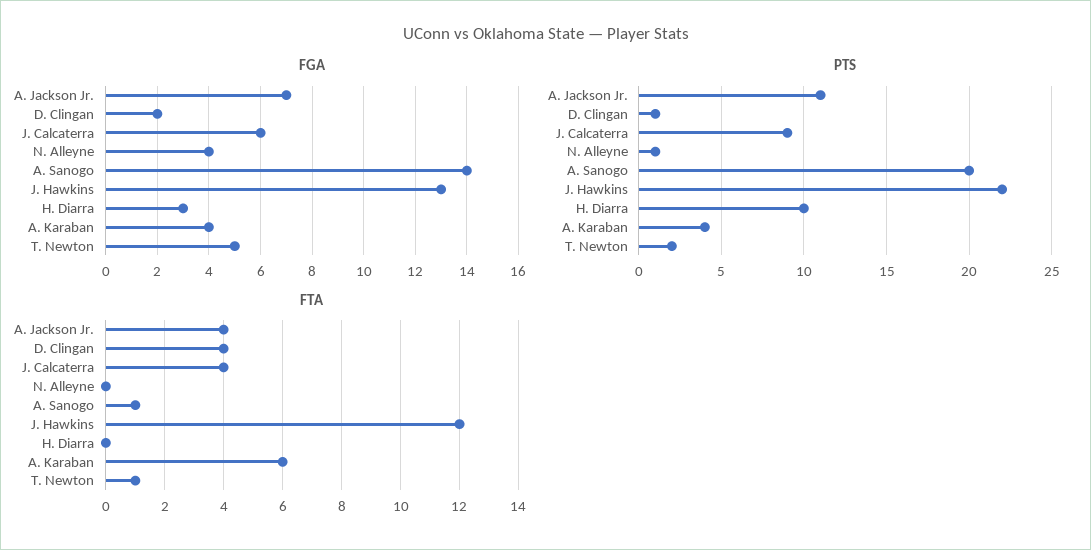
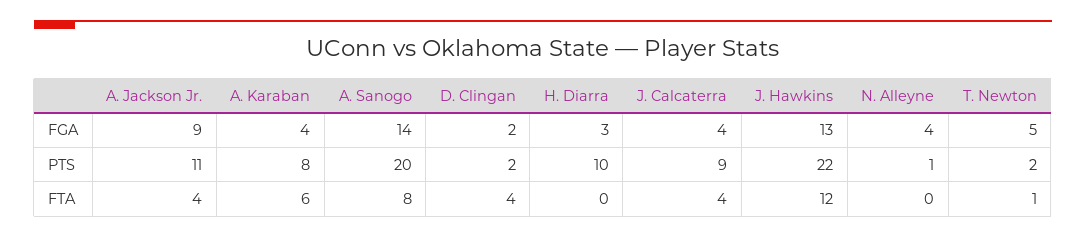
FGA, A. Jackson Jr.: 7 -> 9
FGA, J. Calcaterra: 6 -> 4
PTS, D. Clingan: 1 -> 2
PTS, A. Karaban: 4 -> 8
FTA, A. Sanogo: 1 -> 8

